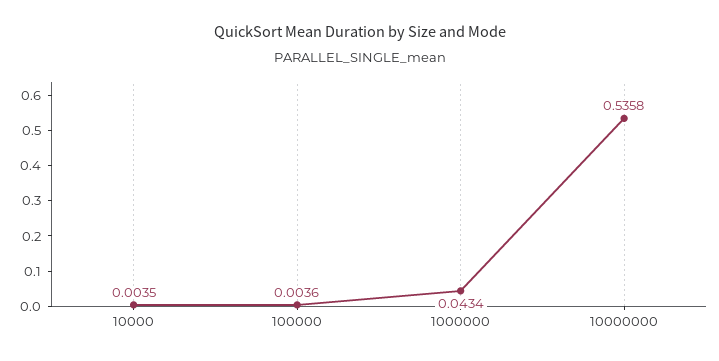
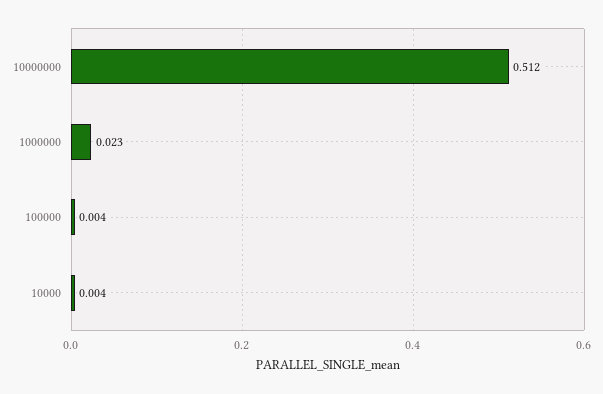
1000000: 0.0434 -> 0.023
10000000: 0.5358 -> 0.512

